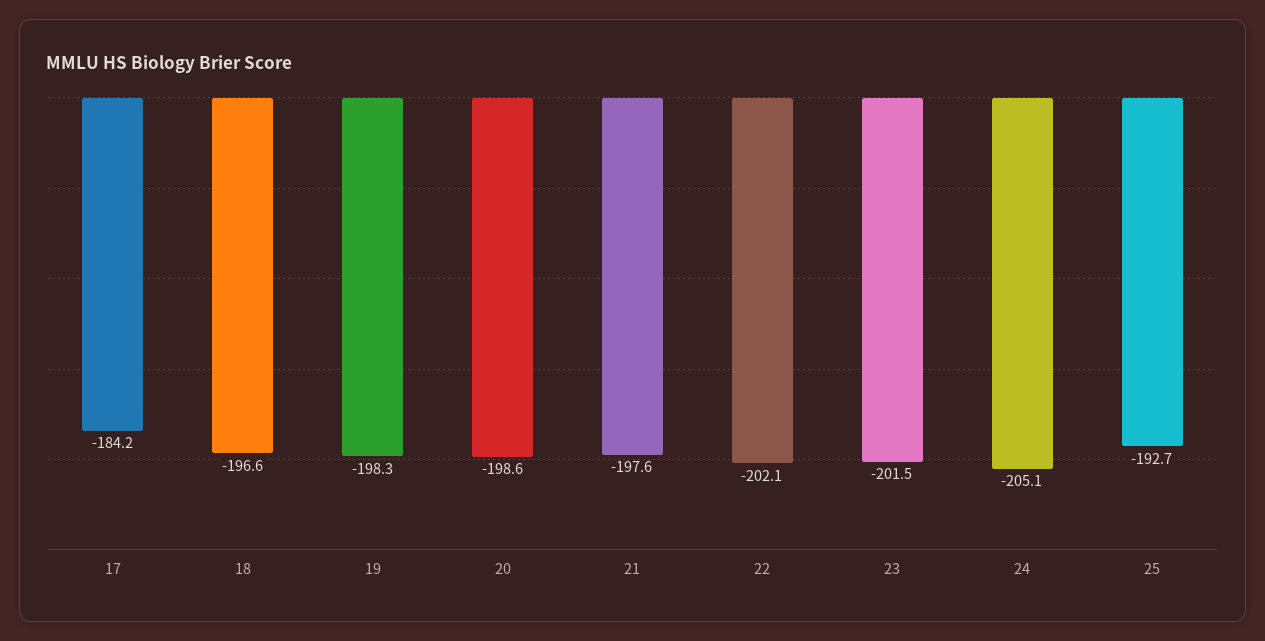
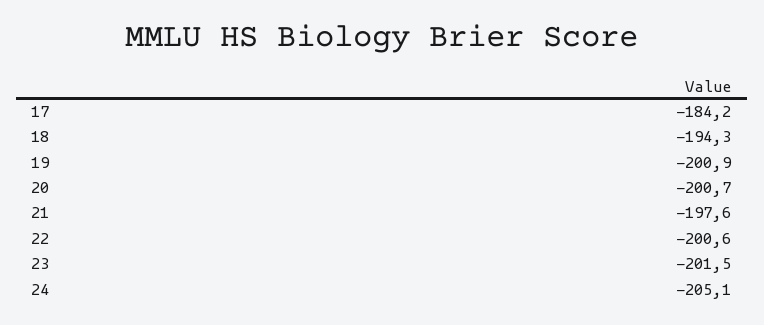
18: -196.6 -> -194.3
19: -198.3 -> -200.9
20: -198.6 -> -200.7
22: -202.1 -> -200.6
25: -192.7 -> none

